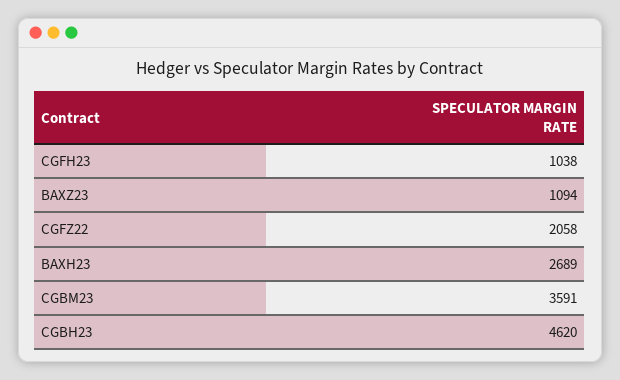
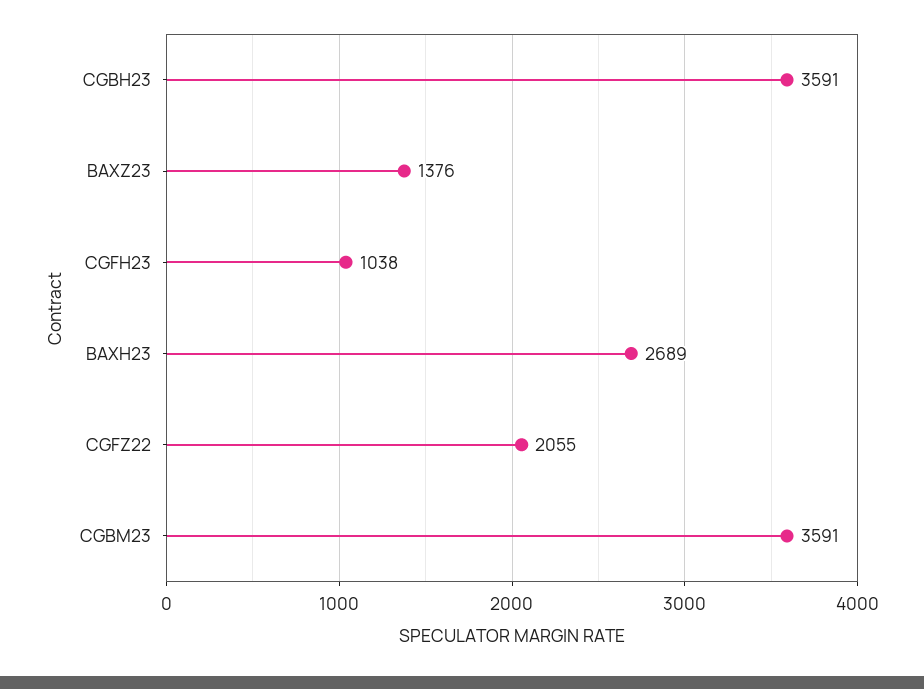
BAXZ23: 1094 -> 1376
CGFZ22: 2058 -> 2055
CGBH23: 4620 -> 3591

